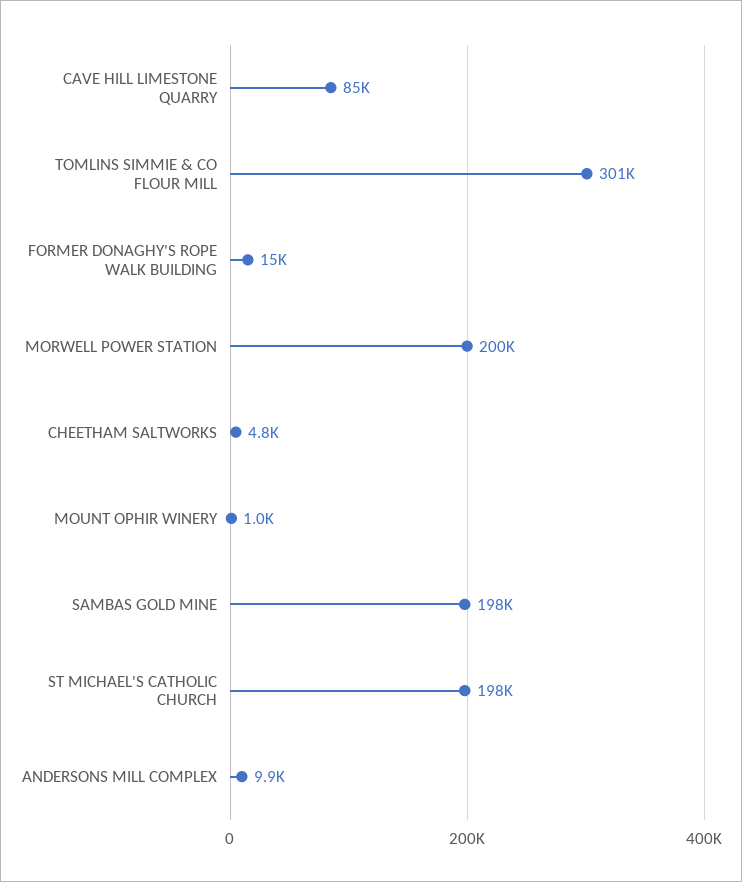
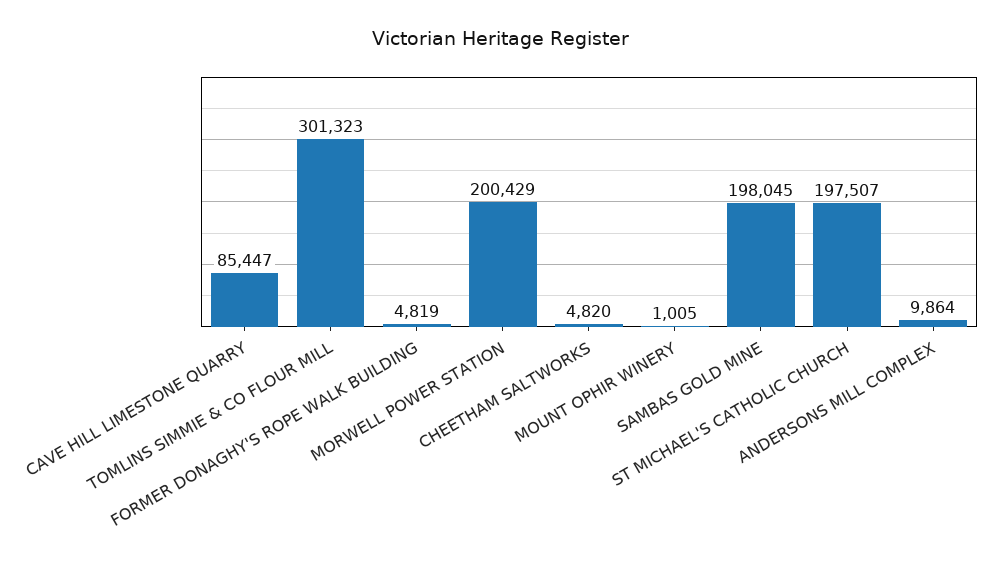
FORMER DONAGHY'S ROPE WALK BUILDING: 15000 -> 4819

